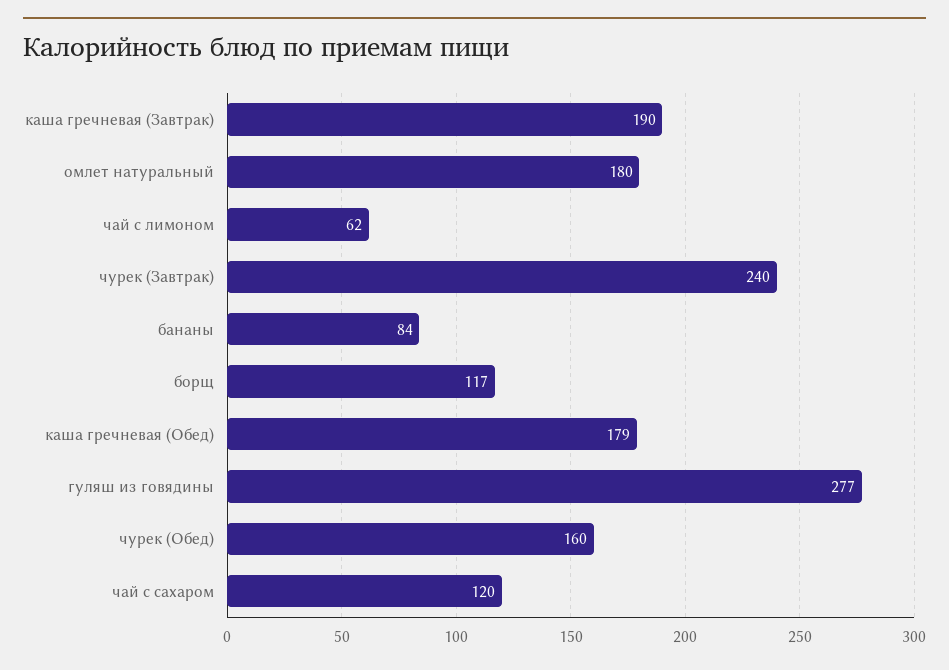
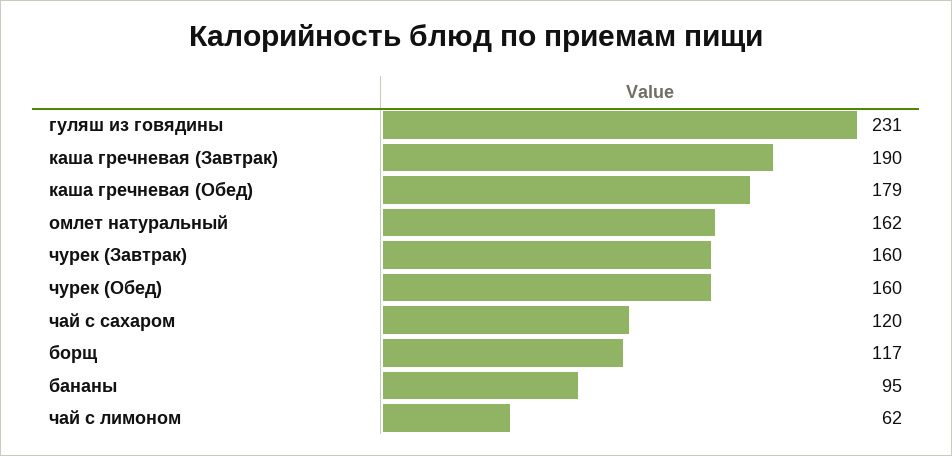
омлет натуральный: 180 -> 162
чурек (Завтрак): 240 -> 160
бананы: 84 -> 95
гуляш из говядины: 277 -> 231

